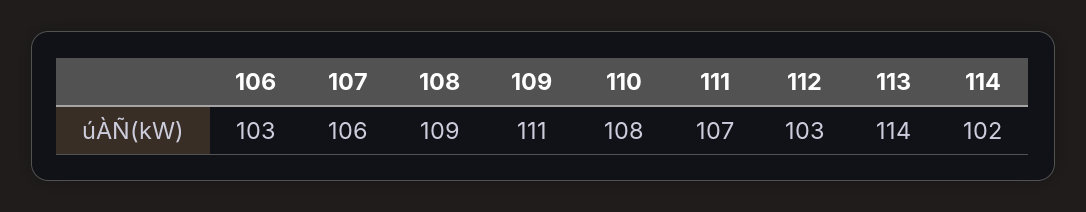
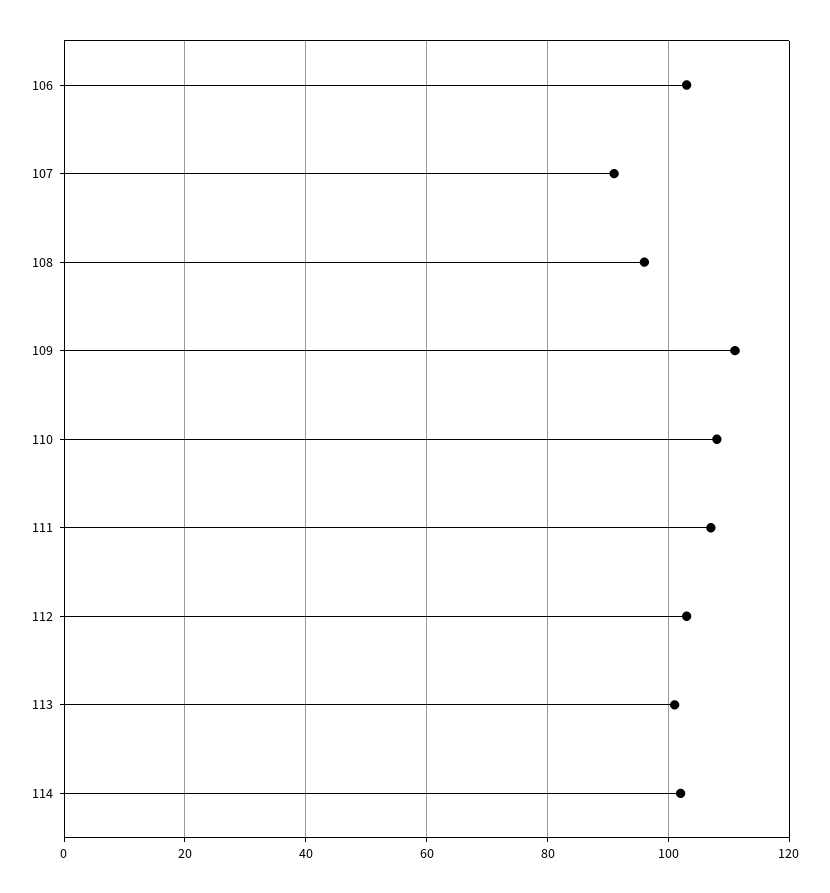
107: 106 -> 90
108: 109 -> 95
113: 114 -> 100

